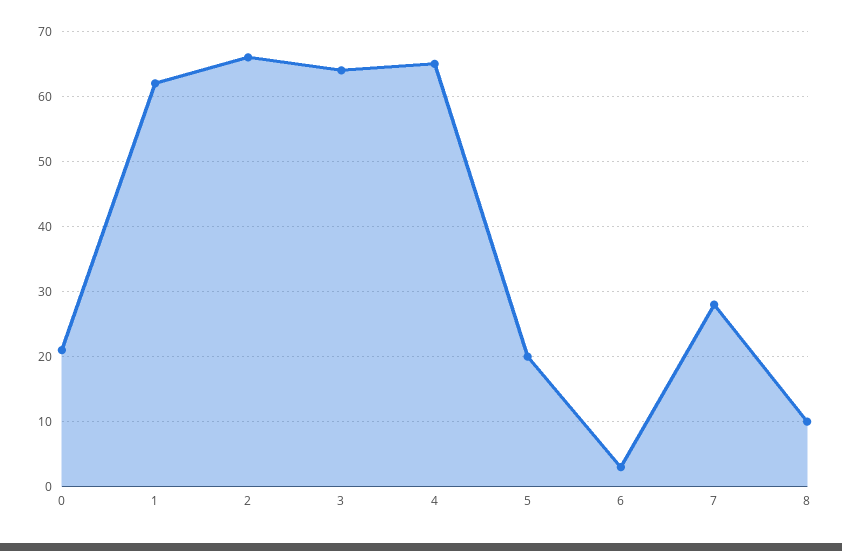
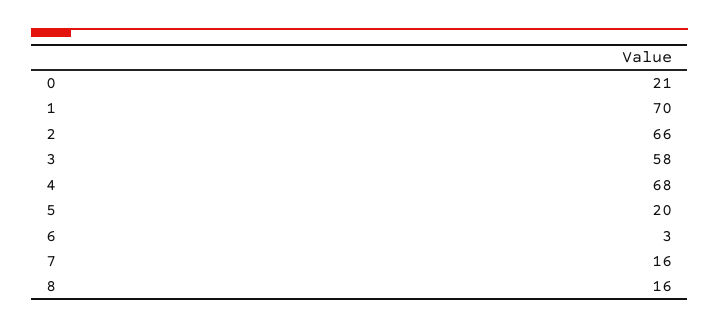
1: 62 -> 70
3: 64 -> 58
4: 65 -> 68
7: 28 -> 16
8: 10 -> 16

